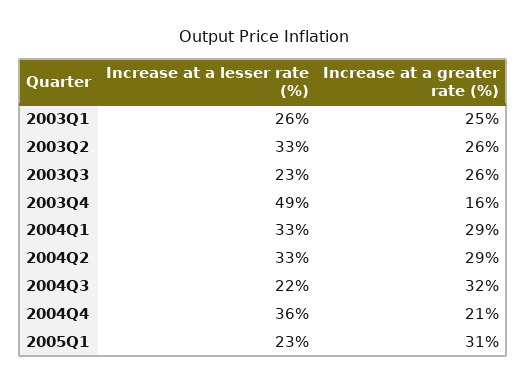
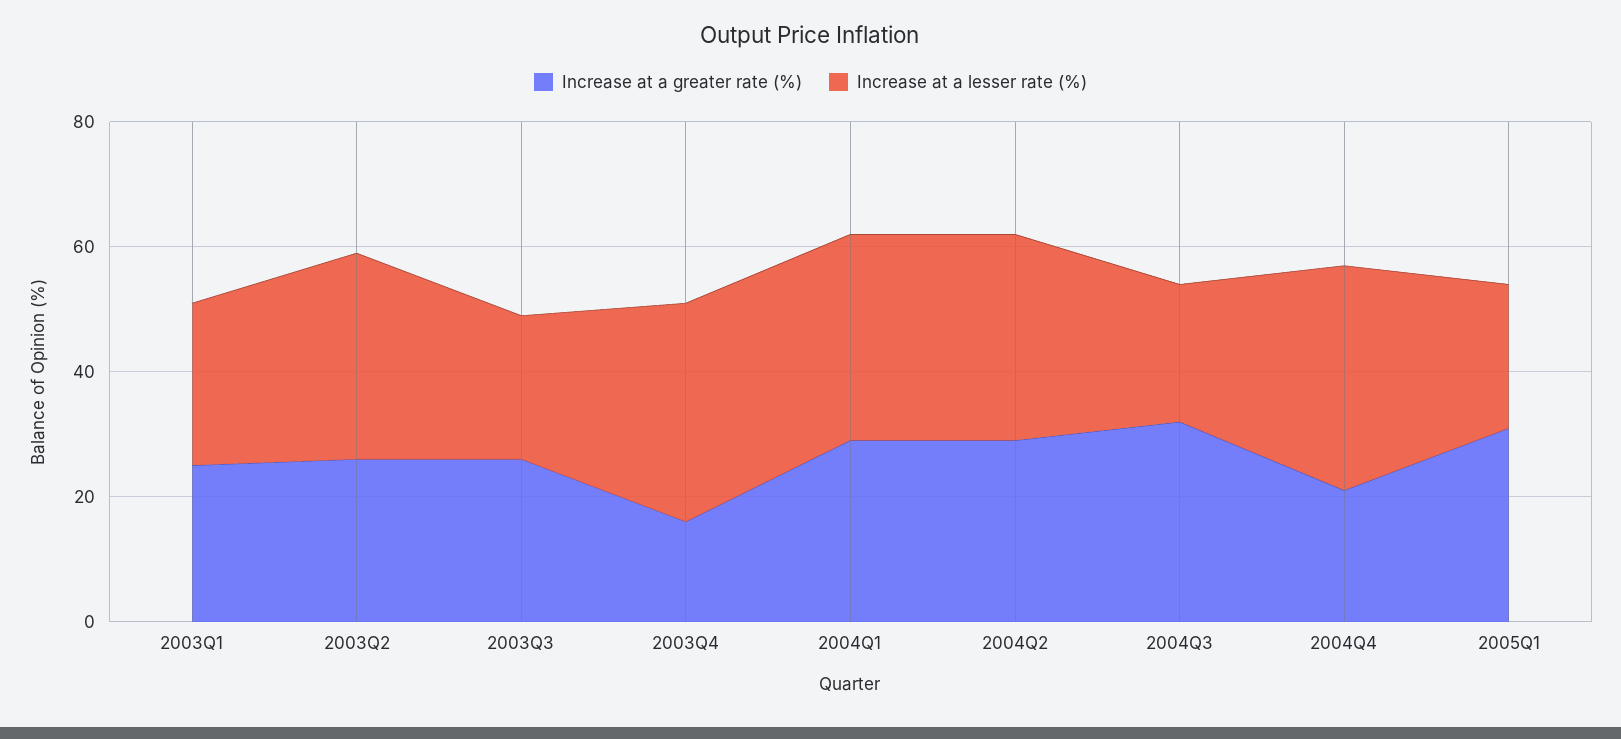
Increase at a lesser rate (%), 2003Q4: 49 -> 35

